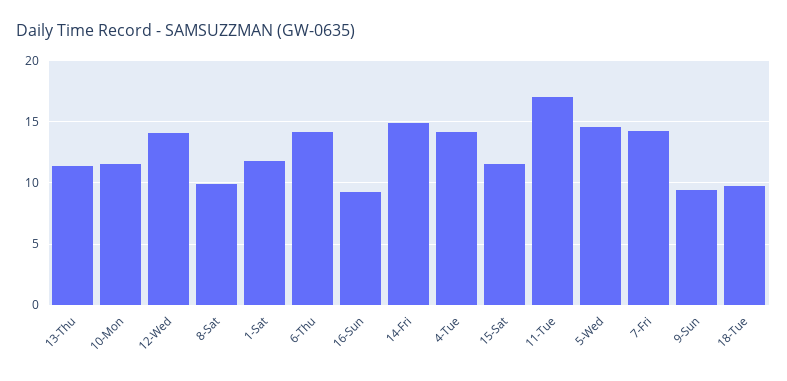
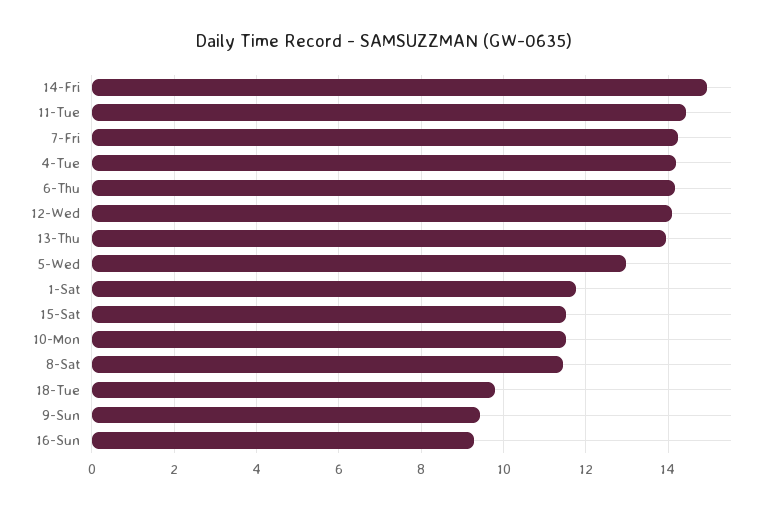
13-Thu: 11.5 -> 14
8-Sat: 10 -> 11.4
11-Tue: 17 -> 14.4
5-Wed: 14.5 -> 13

